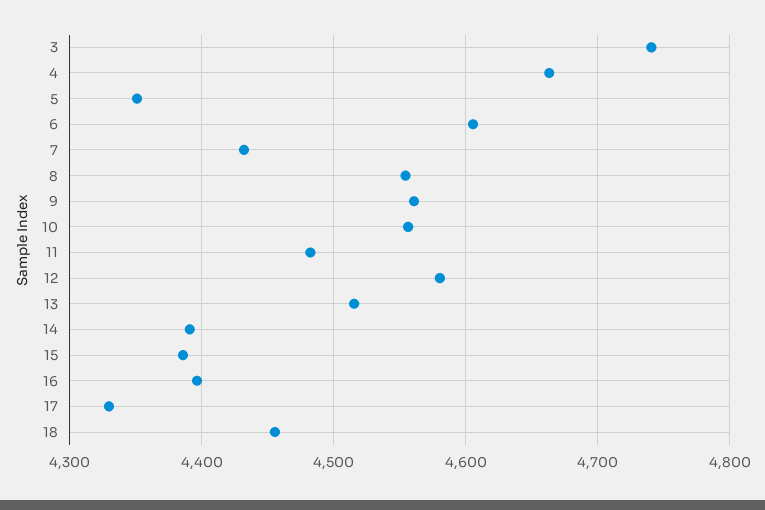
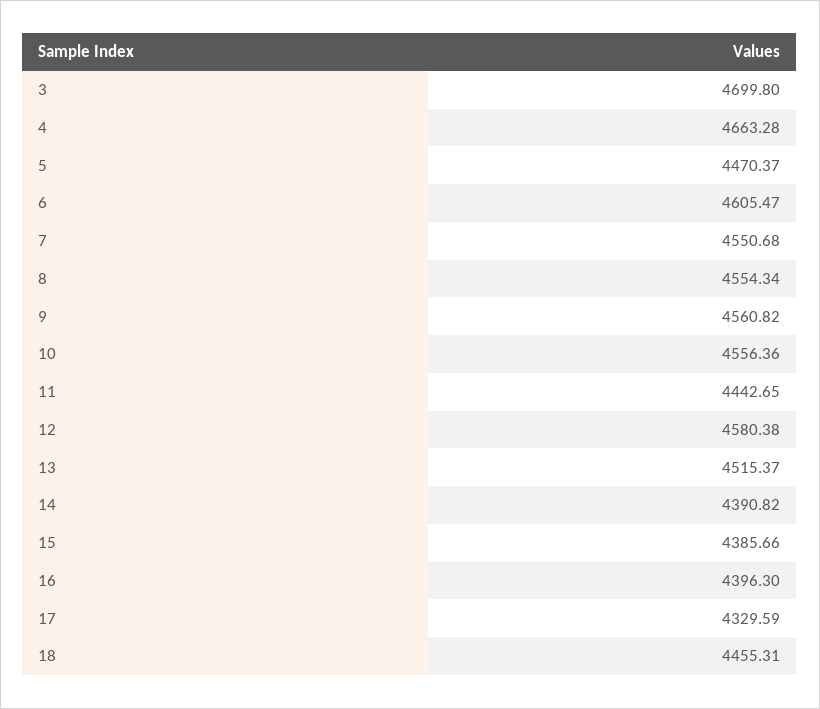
3: 4740 -> 4699.8
5: 4350 -> 4470.37
7: 4430 -> 4550.68
11: 4480 -> 4442.65

